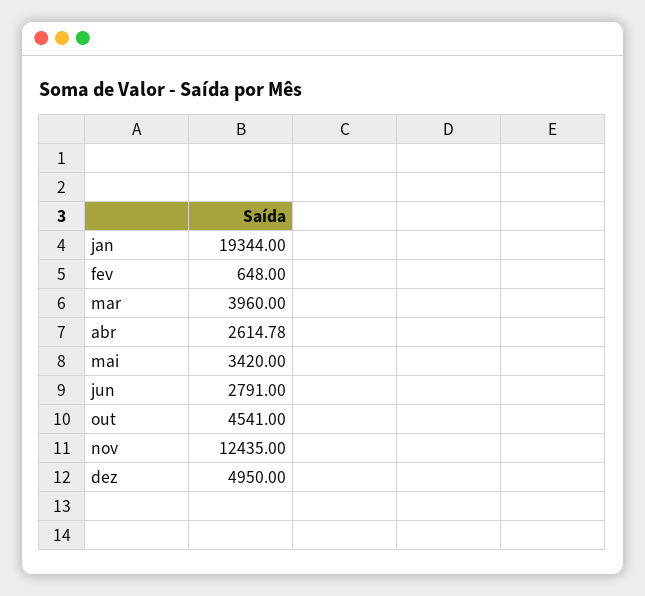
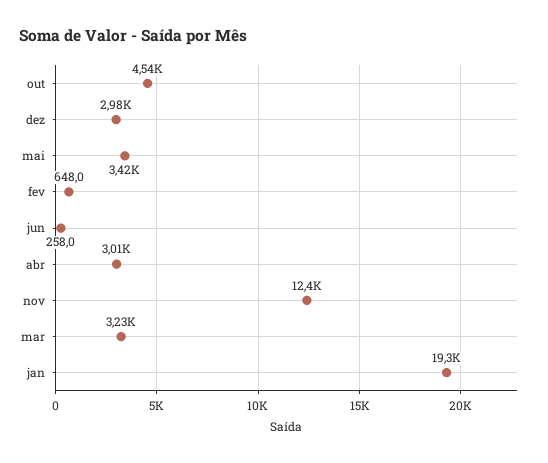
mar: 3960 -> 3230
abr: 2614.78 -> 3010
jun: 2791 -> 258
dez: 4950 -> 2980

